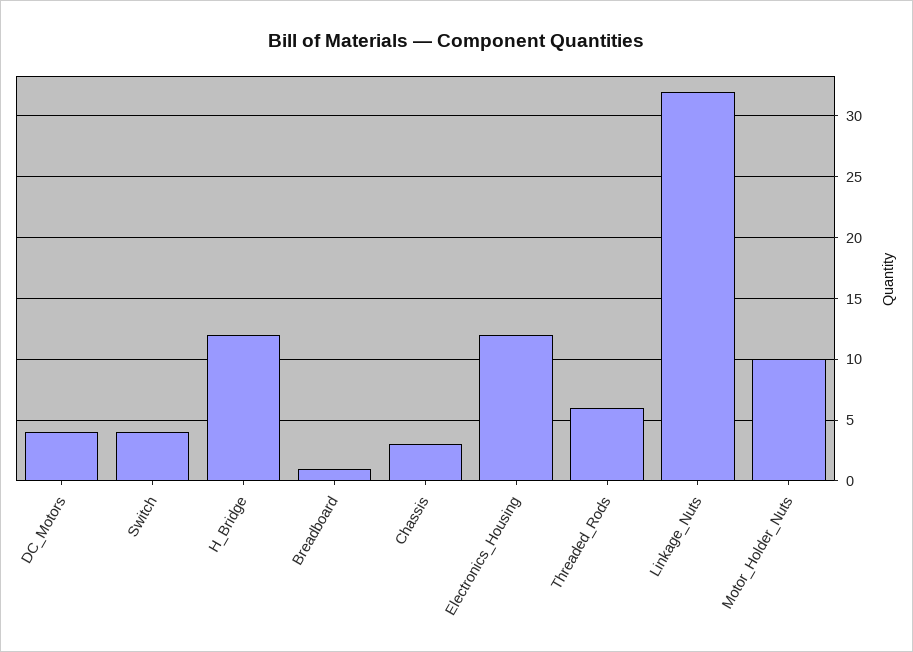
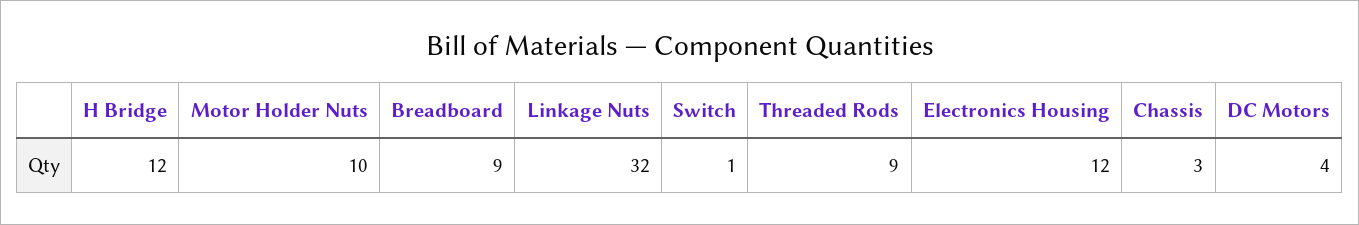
Switch: 4 -> 1
Breadboard: 1 -> 9
Threaded_Rods: 6 -> 9

